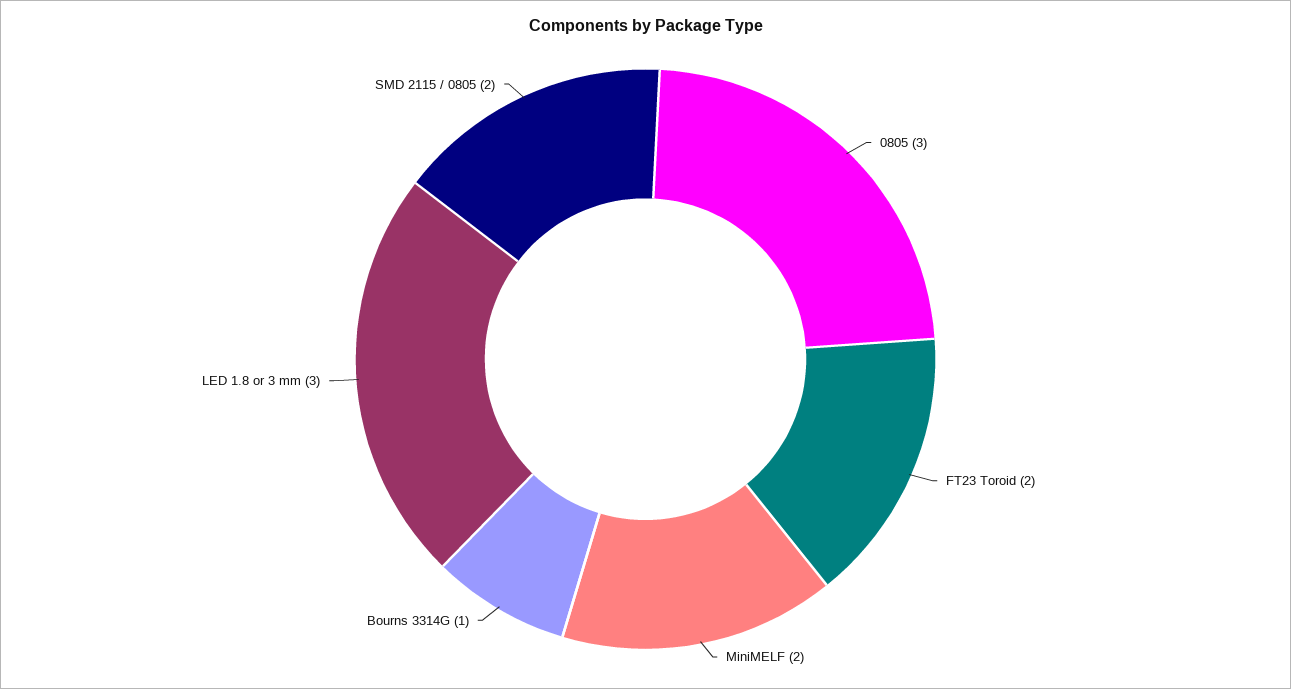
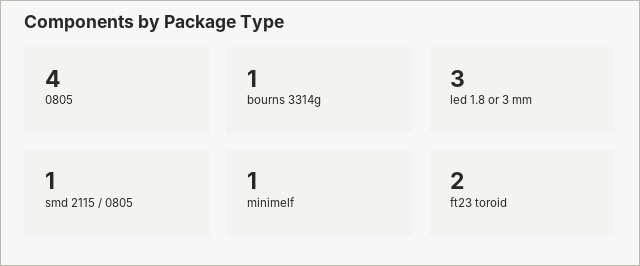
0805: 3 -> 4
MiniMELF: 2 -> 1
SMD 2115 / 0805: 2 -> 1

